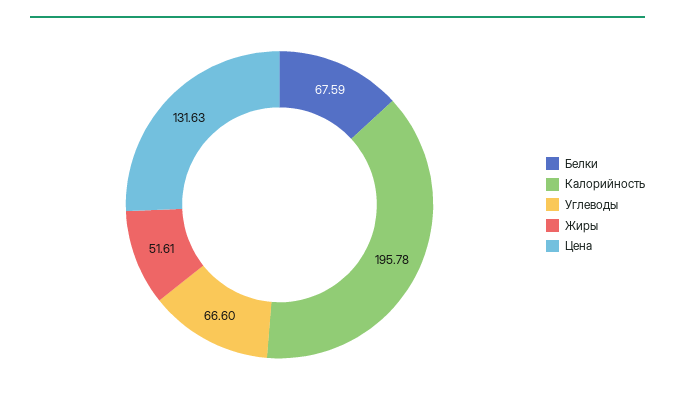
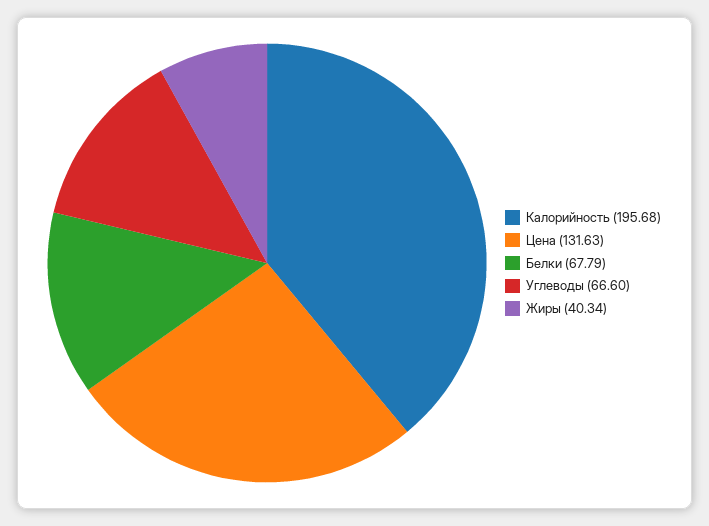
Белки: 67.59 -> 67.79
Калорийность: 195.78 -> 195.68
Жиры: 51.61 -> 40.34

